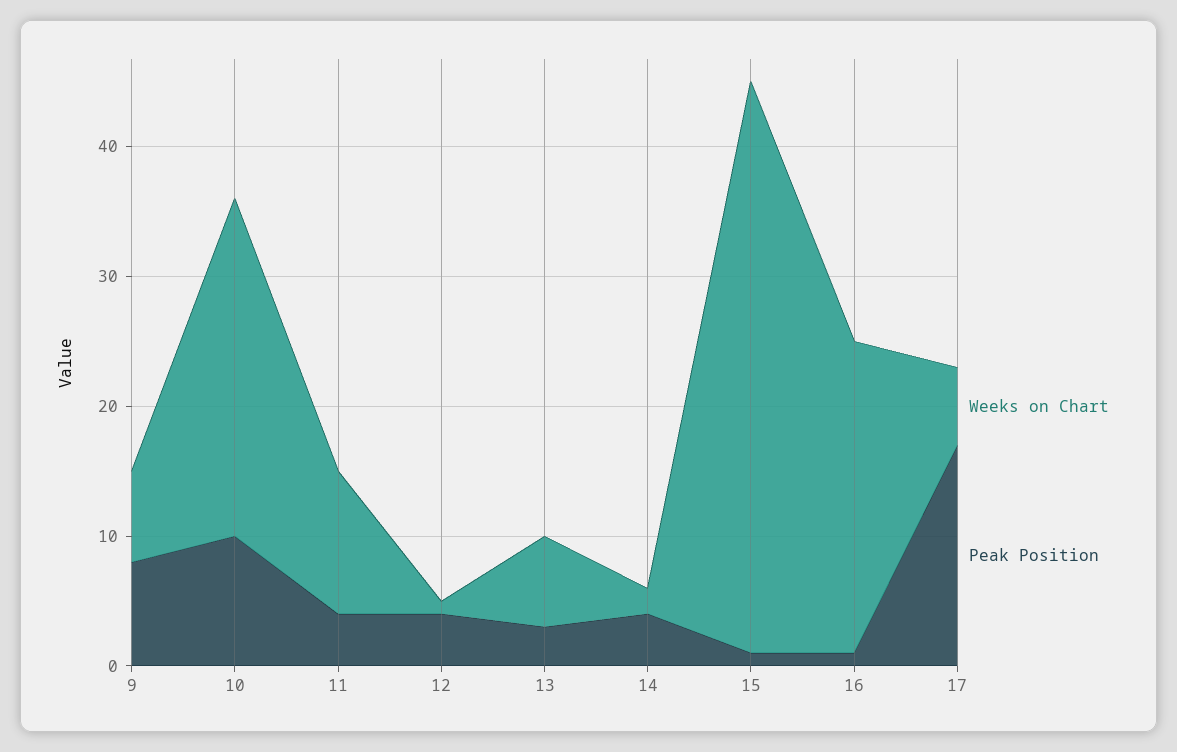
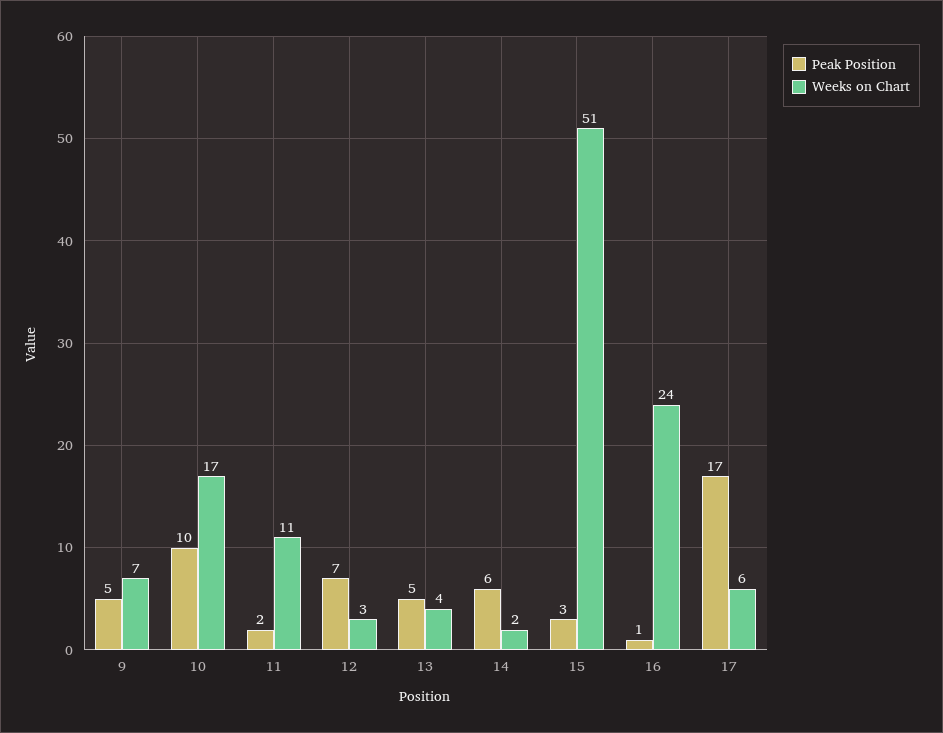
Peak Position, 9: 8 -> 5
Weeks on Chart, 10: 26 -> 17
Peak Position, 11: 4 -> 2
Weeks on Chart, 12: 1 -> 3
Peak Position, 12: 4 -> 7
Weeks on Chart, 13: 7 -> 4
Peak Position, 13: 3 -> 5
Peak Position, 14: 4 -> 6
Weeks on Chart, 15: 44 -> 51
Peak Position, 15: 1 -> 3

